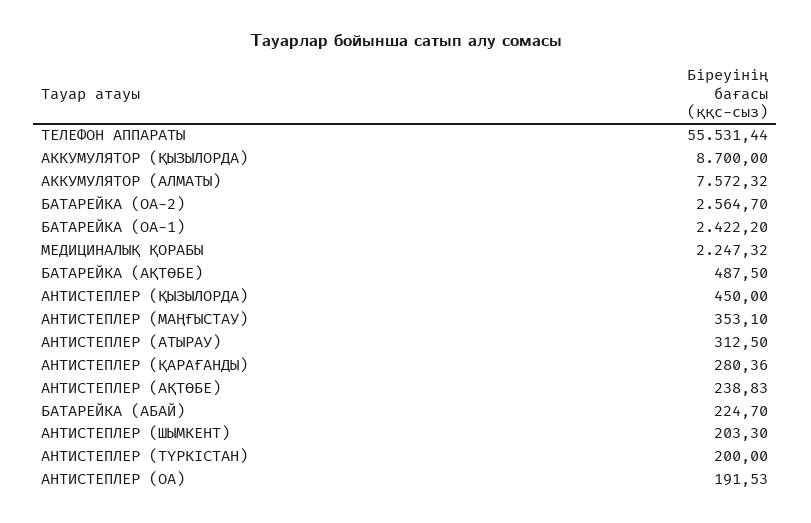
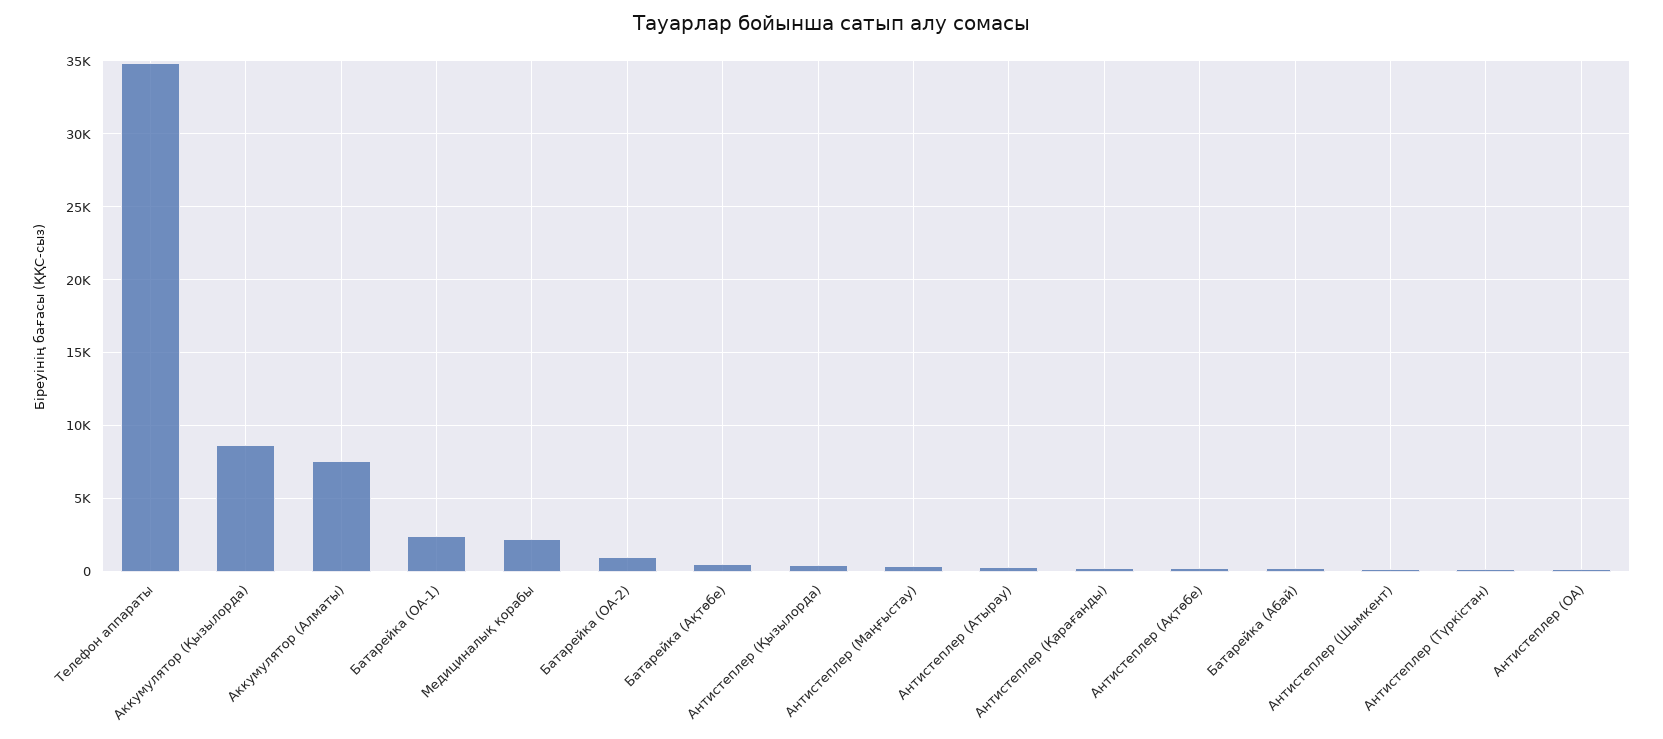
ТЕЛЕФОН АППАРАТЫ: 55531.44 -> 35000
БАТАРЕЙКА (ОА-2): 2564.7 -> 1000

